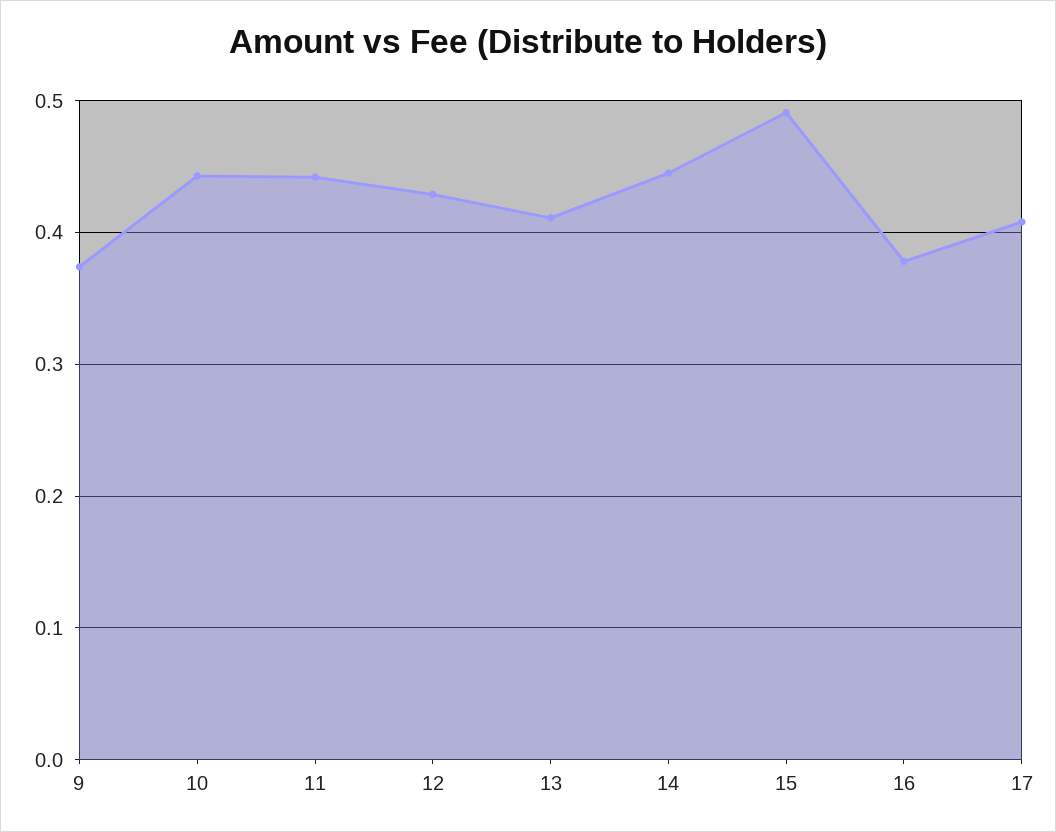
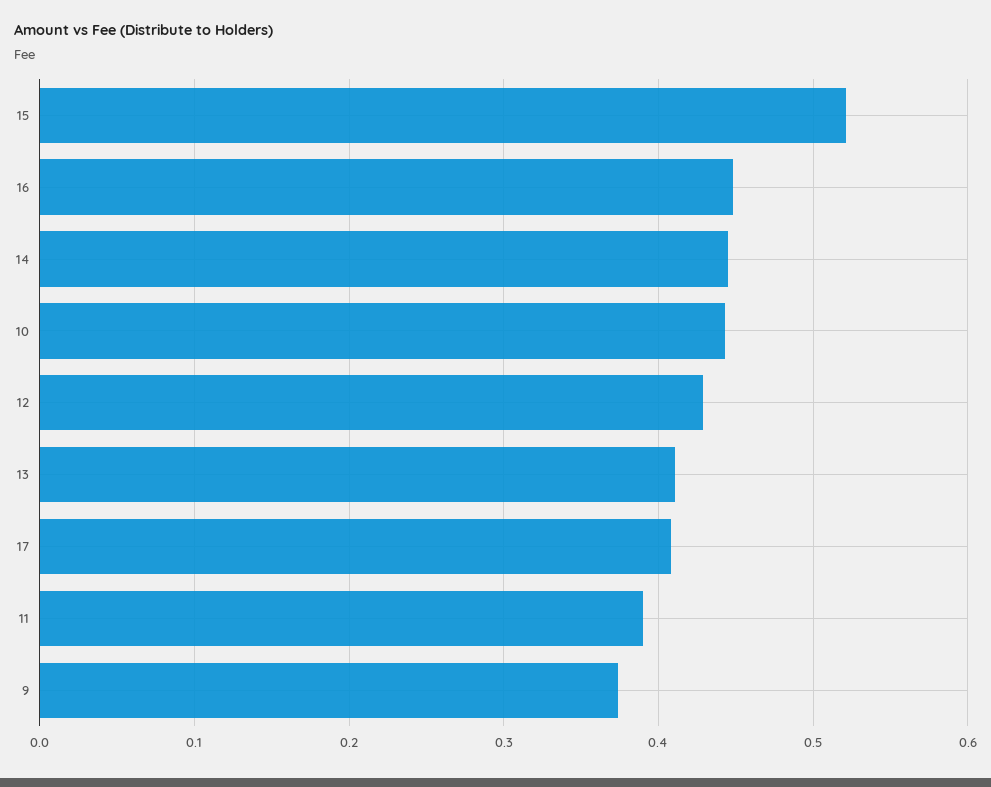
11: 0.44 -> 0.39
15: 0.49 -> 0.52
16: 0.38 -> 0.45

